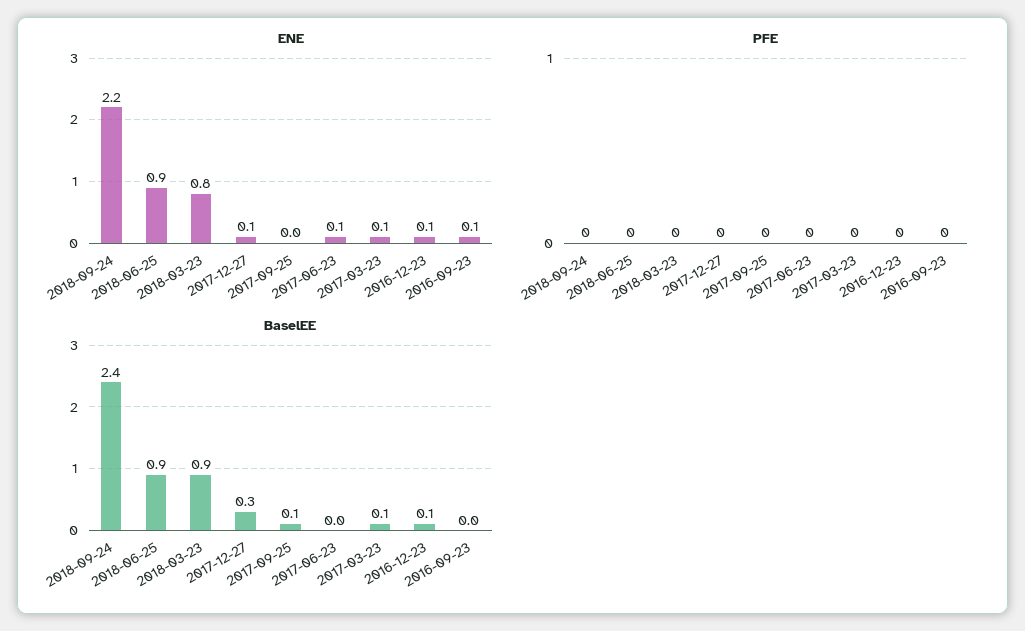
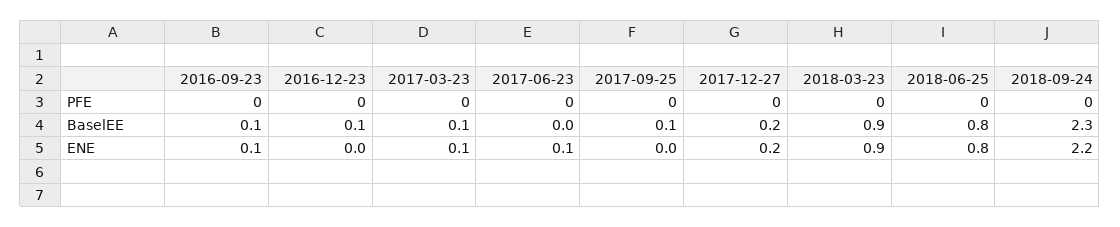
ENE, 2018-06-25: 0.9 -> 0.8
ENE, 2018-03-23: 0.8 -> 0.9
ENE, 2017-12-27: 0.1 -> 0.2
ENE, 2016-12-23: 0.1 -> 0
BaselEE, 2018-09-24: 2.4 -> 2.3
BaselEE, 2018-06-25: 0.9 -> 0.8
BaselEE, 2017-12-27: 0.3 -> 0.2
BaselEE, 2016-09-23: 0 -> 0.1

